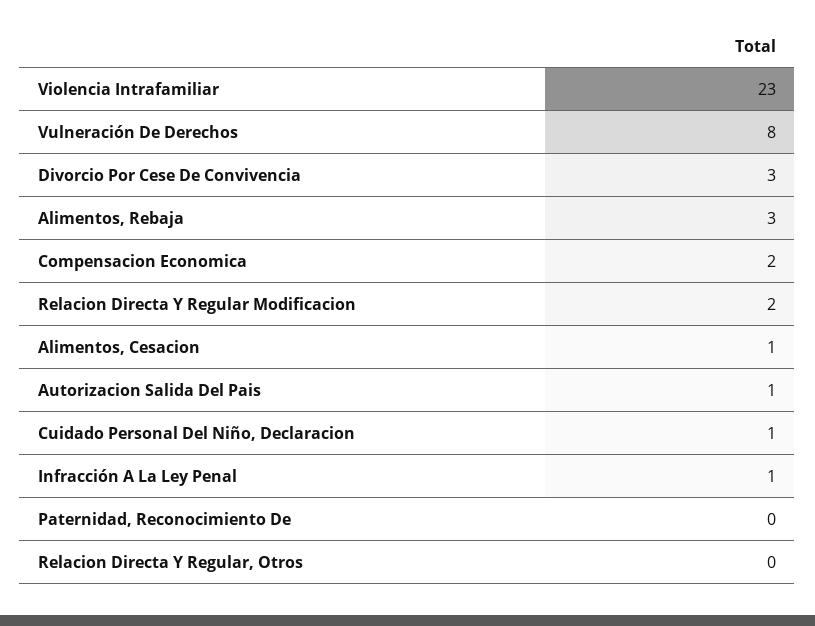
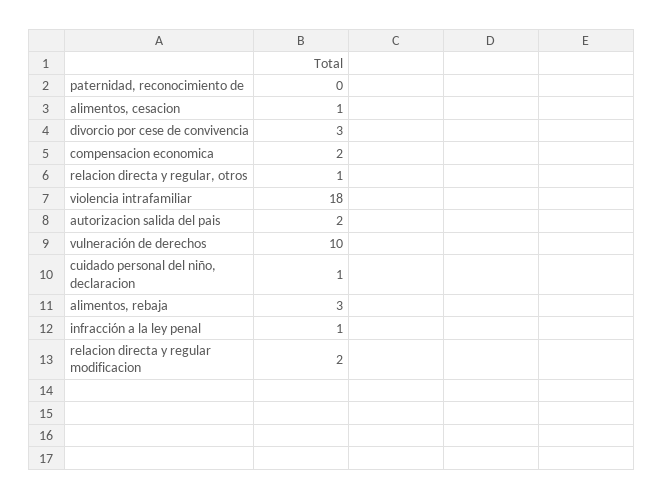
Violencia Intrafamiliar: 23 -> 18
Vulneración De Derechos: 8 -> 10
Autorizacion Salida Del Pais: 1 -> 2
Relacion Directa Y Regular, Otros: 0 -> 1

